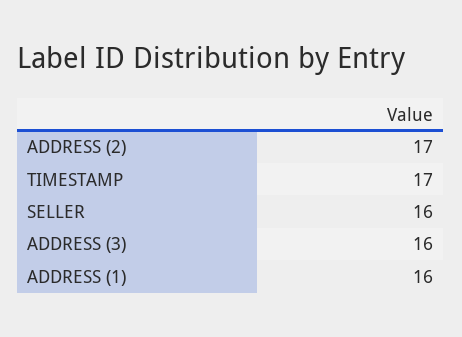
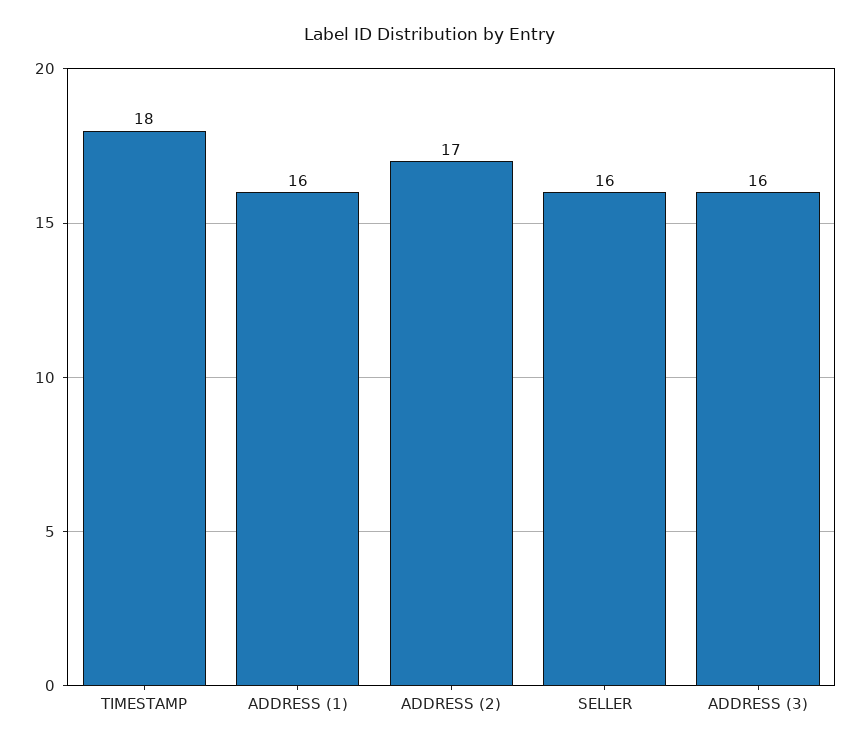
TIMESTAMP: 17 -> 18

